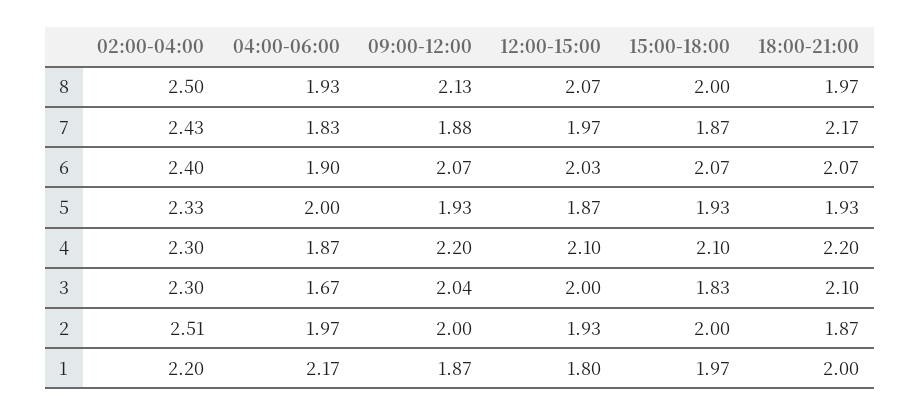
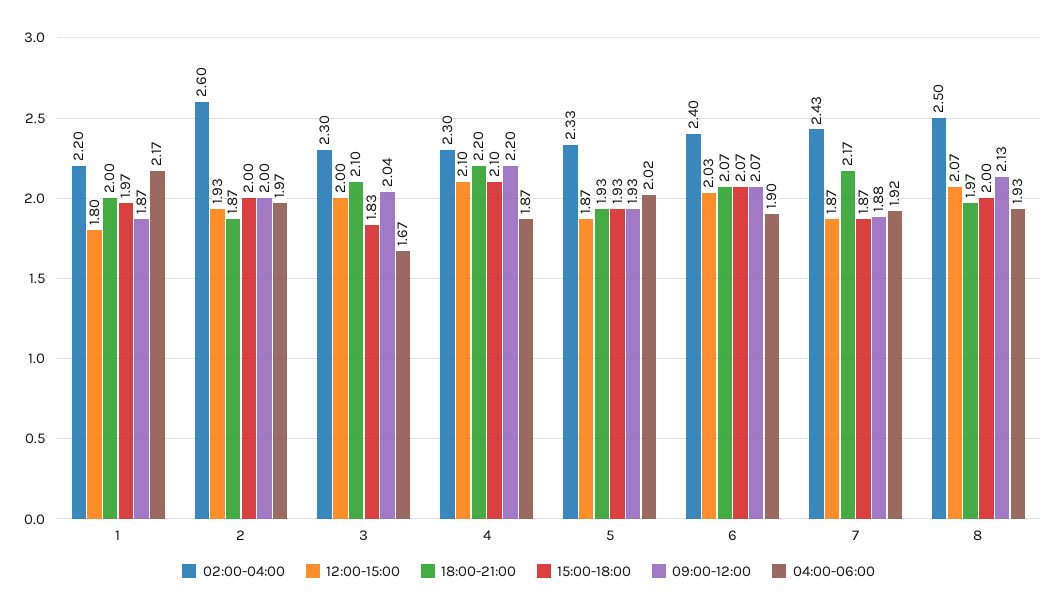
04:00-06:00, 7: 1.83 -> 1.92
12:00-15:00, 7: 1.97 -> 1.87
04:00-06:00, 5: 2 -> 2.02
02:00-04:00, 2: 2.51 -> 2.6

